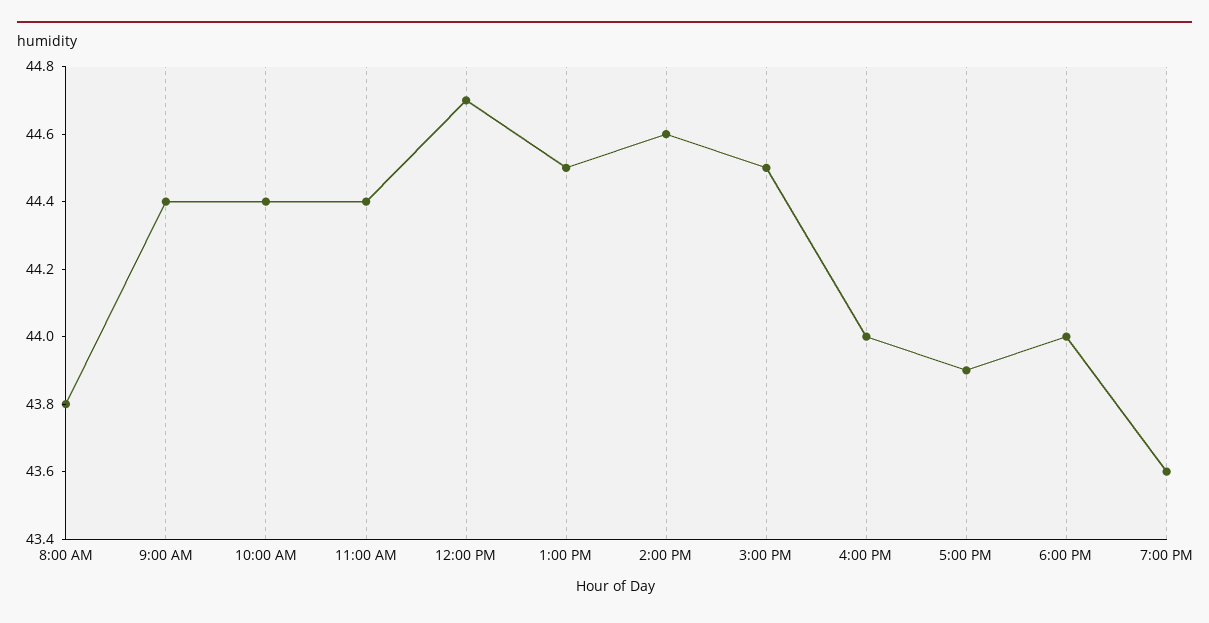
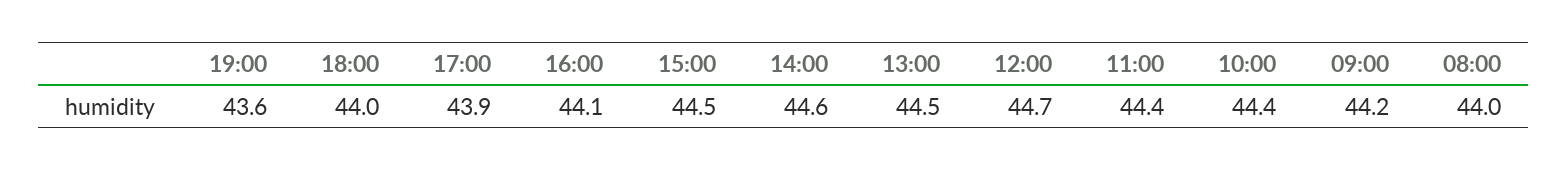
8:00 AM: 43.8 -> 44
9:00 AM: 44.4 -> 44.2
4:00 PM: 44 -> 44.1

